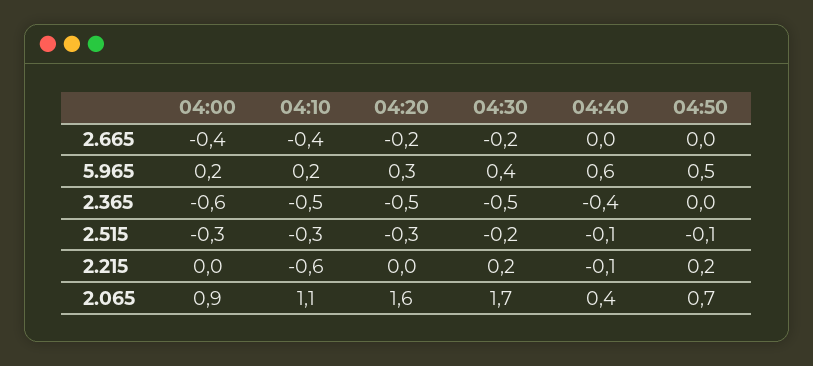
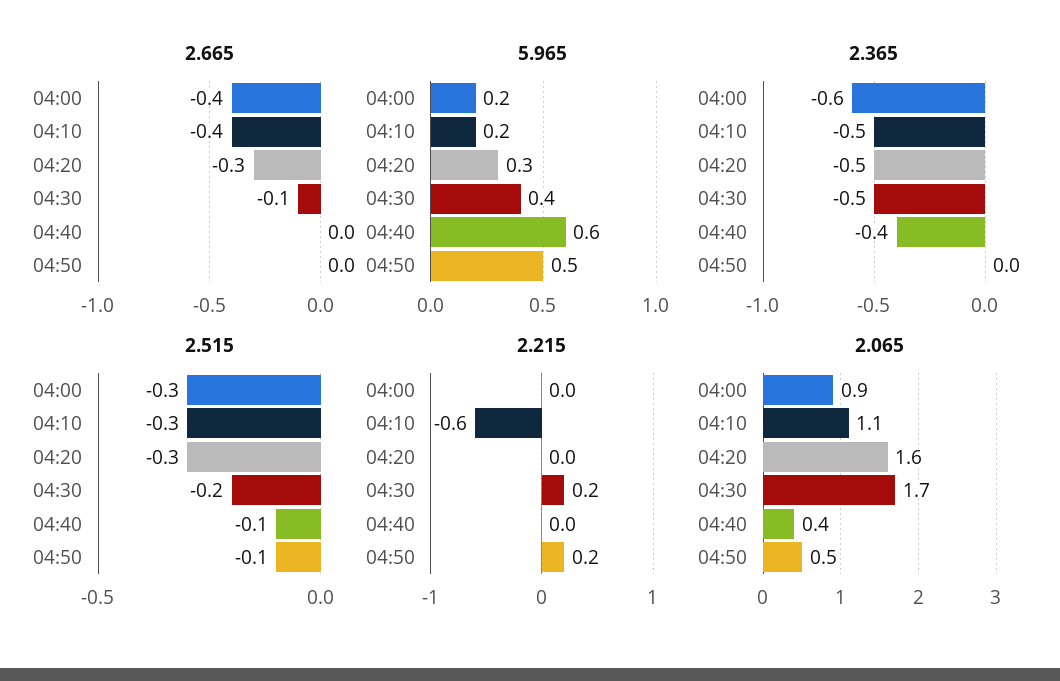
2.665, 04:20: -0.2 -> -0.3
2.665, 04:30: -0.2 -> -0.1
2.215, 04:40: -0.1 -> 0
2.065, 04:50: 0.7 -> 0.5

